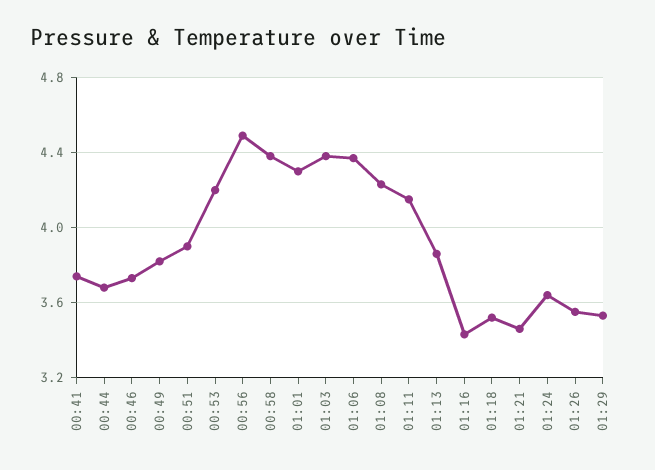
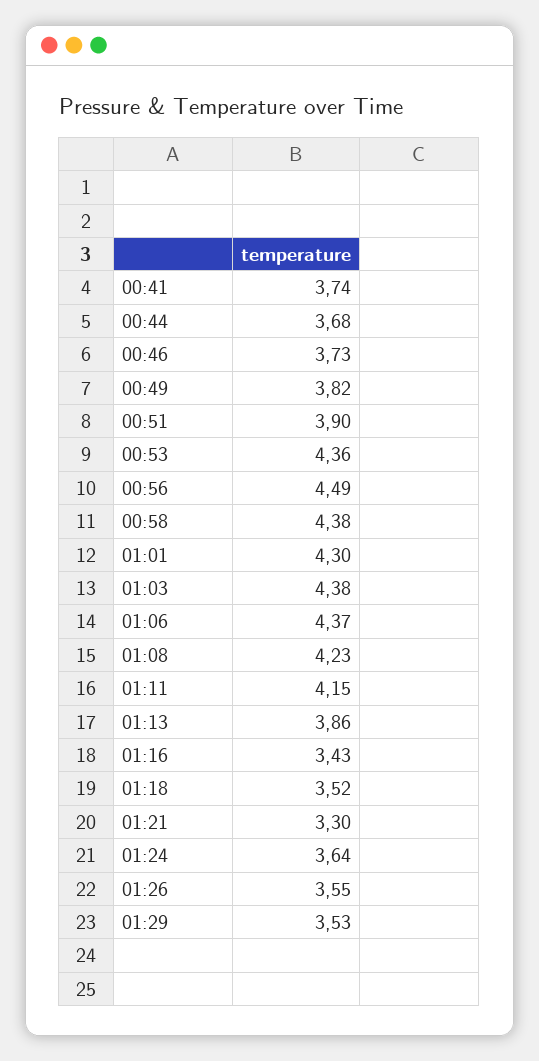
00:53: 4.2 -> 4.36
01:21: 3.45 -> 3.3

